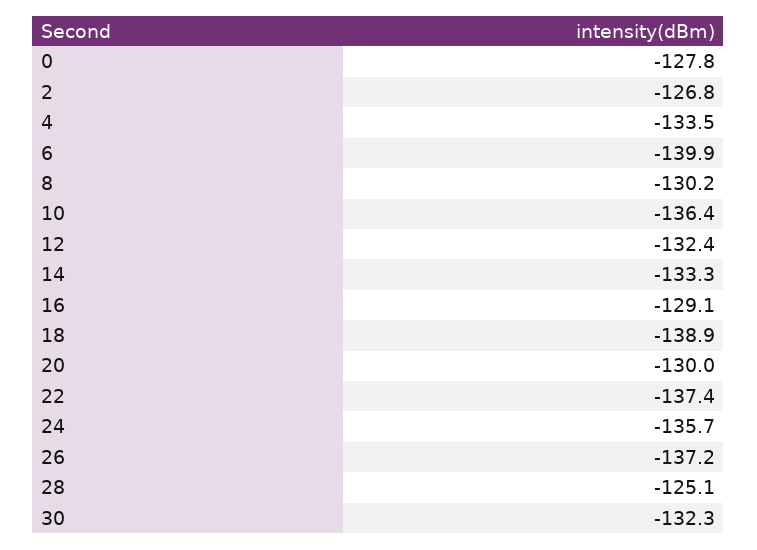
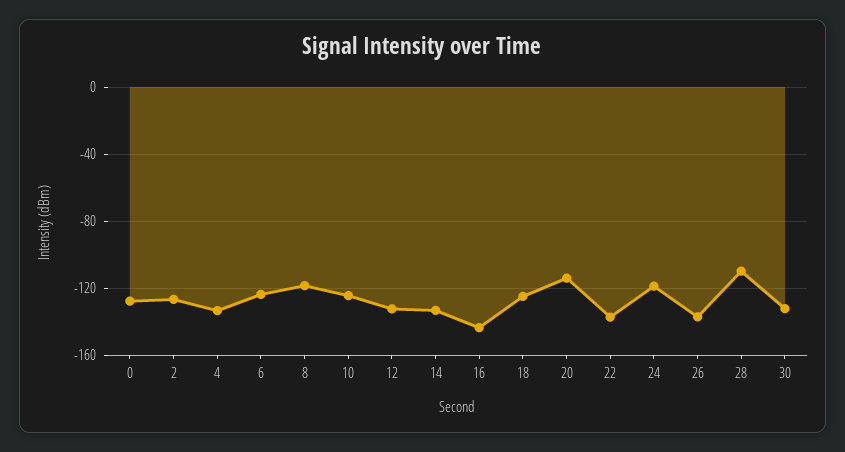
6: -139.9 -> -125
8: -130.2 -> -120
10: -136.4 -> -125
16: -129.1 -> -145
18: -138.9 -> -125
20: -130 -> -115
24: -135.7 -> -120
28: -125.1 -> -110

